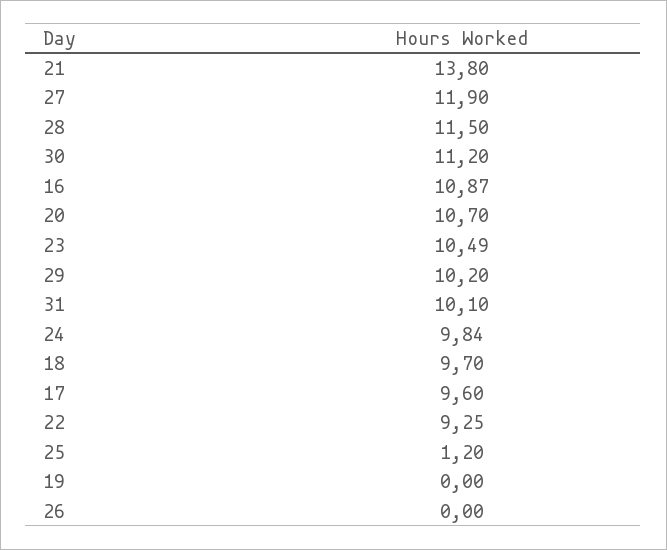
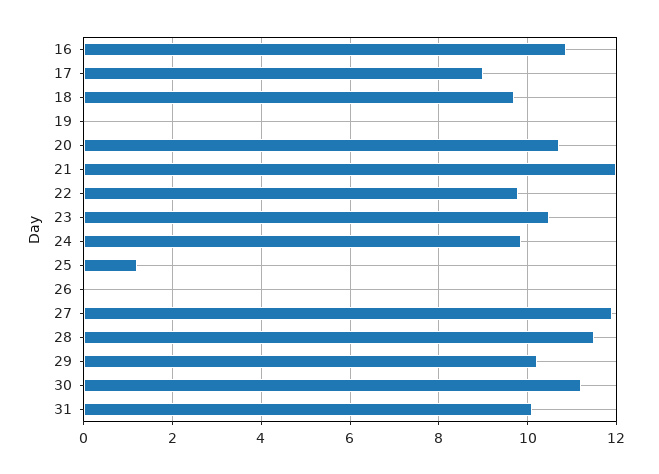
21: 13.8 -> 12
17: 9.6 -> 9
22: 9.25 -> 9.8

